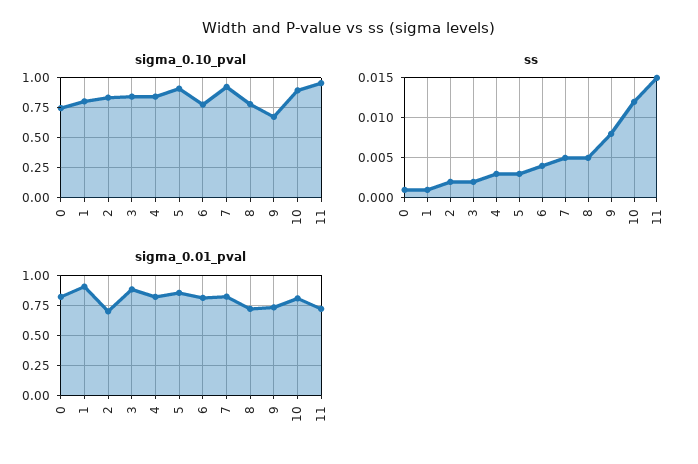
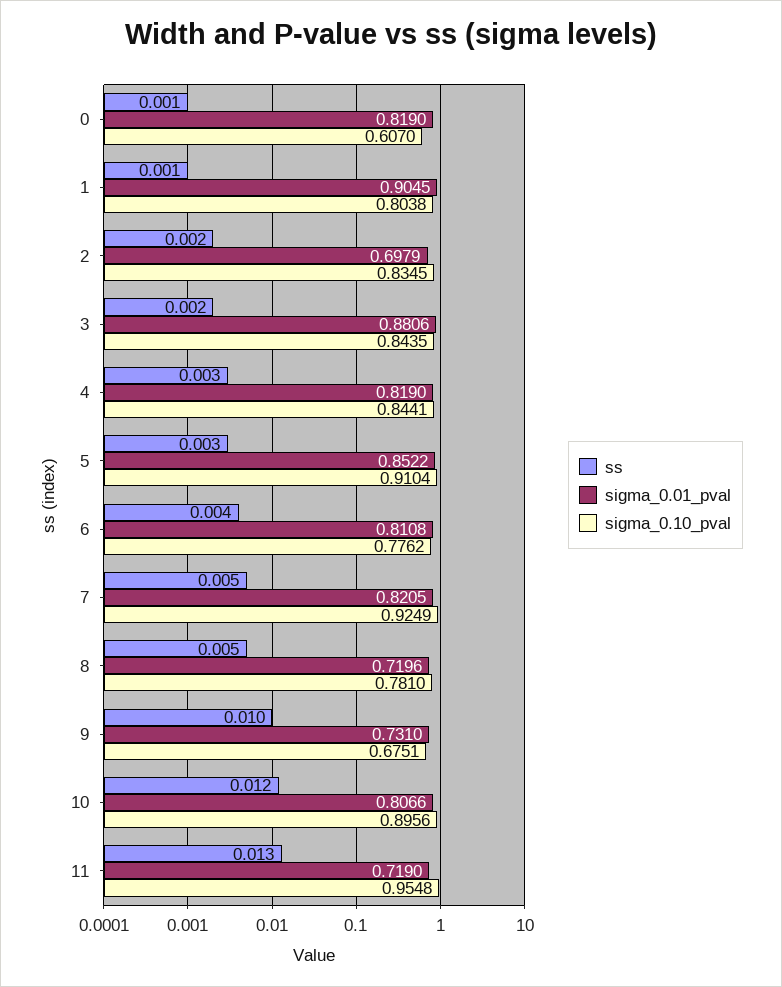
sigma_0.10_pval, 0: 0.75 -> 0.607
ss, 9: 0.008 -> 0.01
ss, 11: 0.015 -> 0.013

